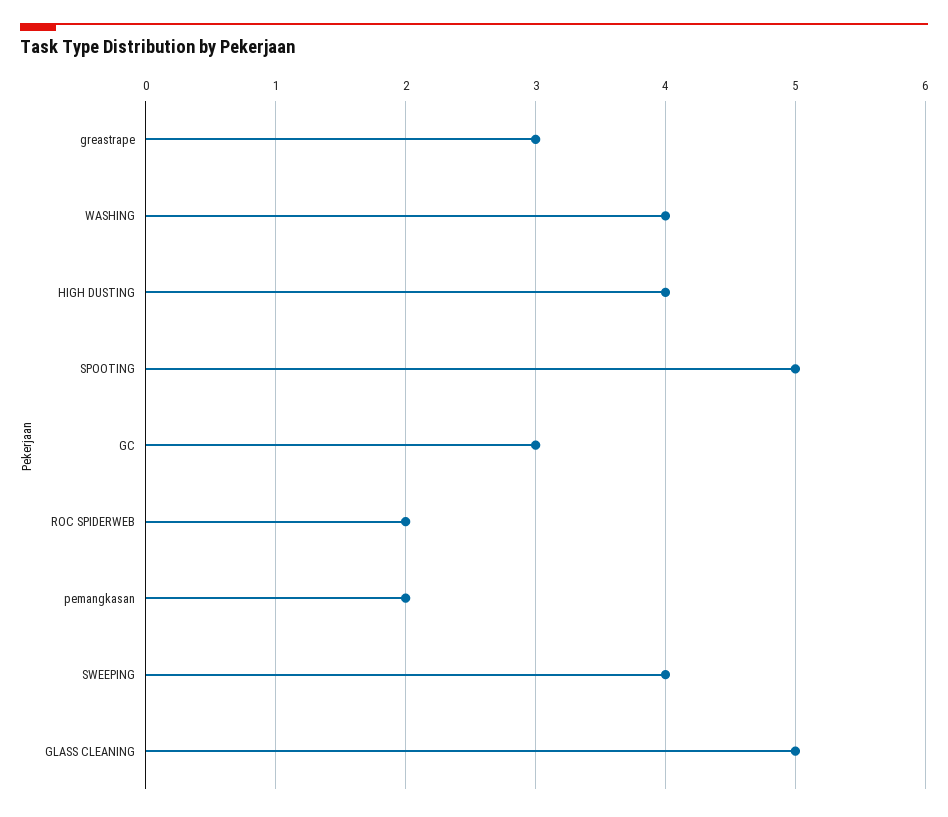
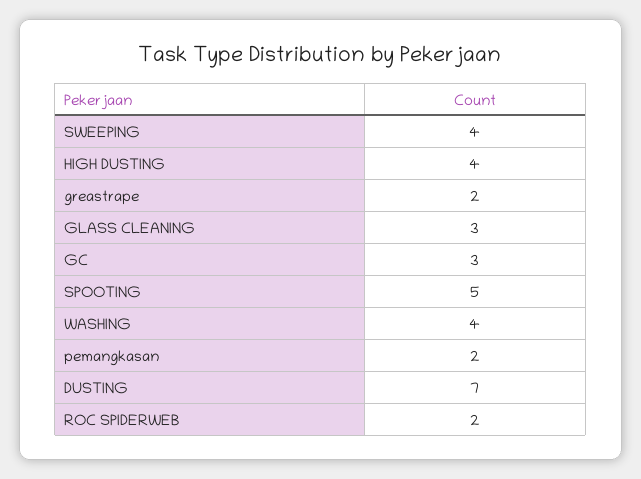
greastrape: 3 -> 2
GLASS CLEANING: 5 -> 3
DUSTING: none -> 7

